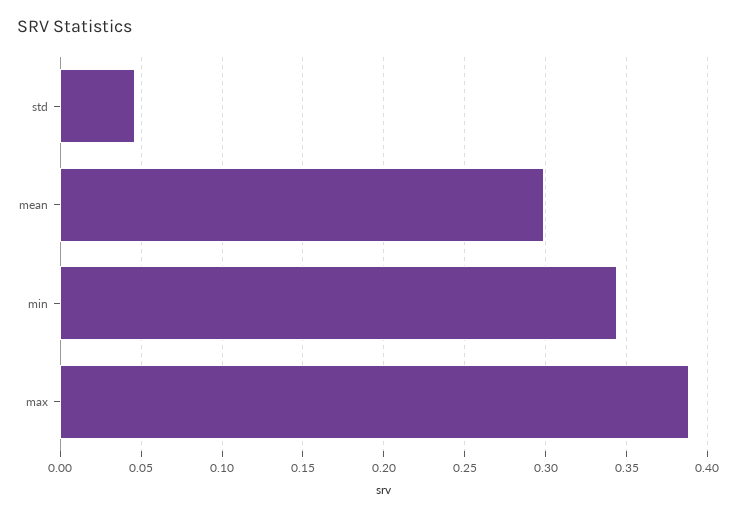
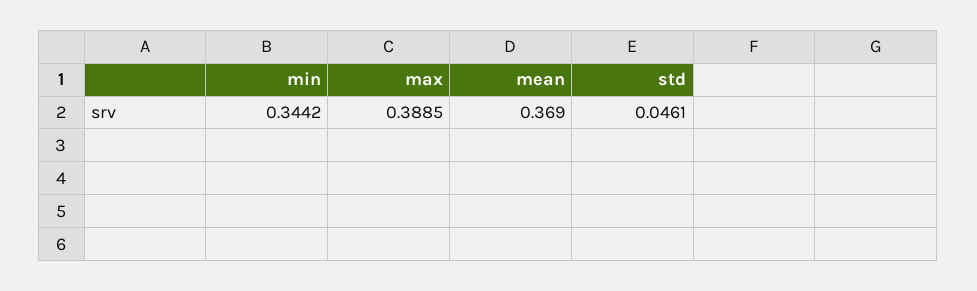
mean: 0.3 -> 0.369

